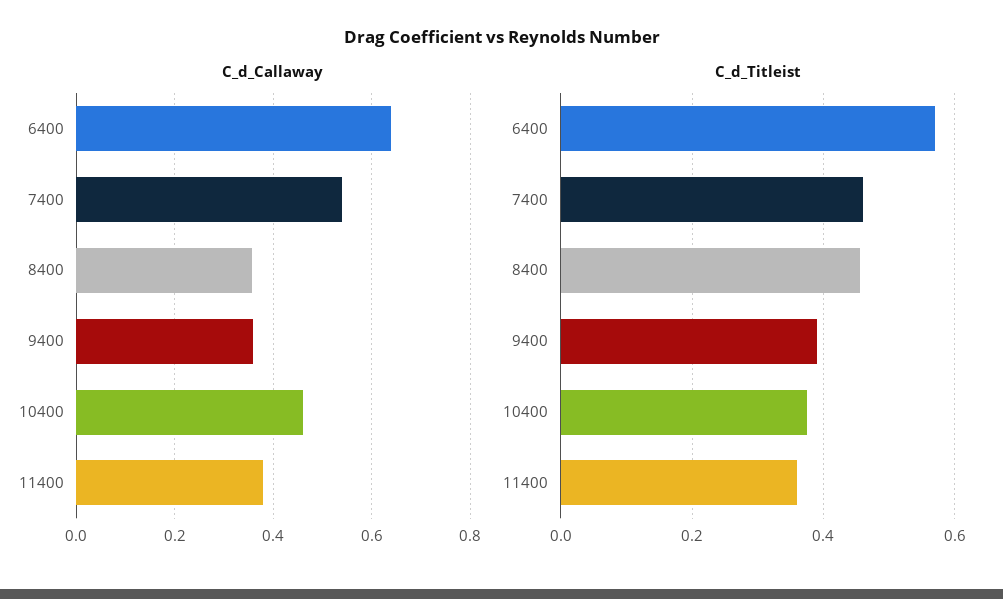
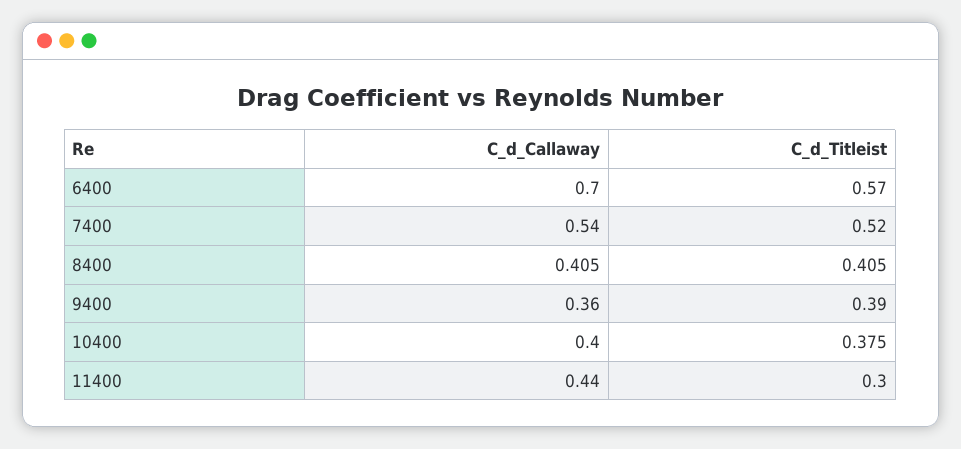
C_d_Callaway, 6400: 0.64 -> 0.7
C_d_Callaway, 8400: 0.36 -> 0.405
C_d_Callaway, 10400: 0.46 -> 0.4
C_d_Callaway, 11400: 0.38 -> 0.44
C_d_Titleist, 7400: 0.46 -> 0.52
C_d_Titleist, 8400: 0.46 -> 0.405
C_d_Titleist, 11400: 0.36 -> 0.3

